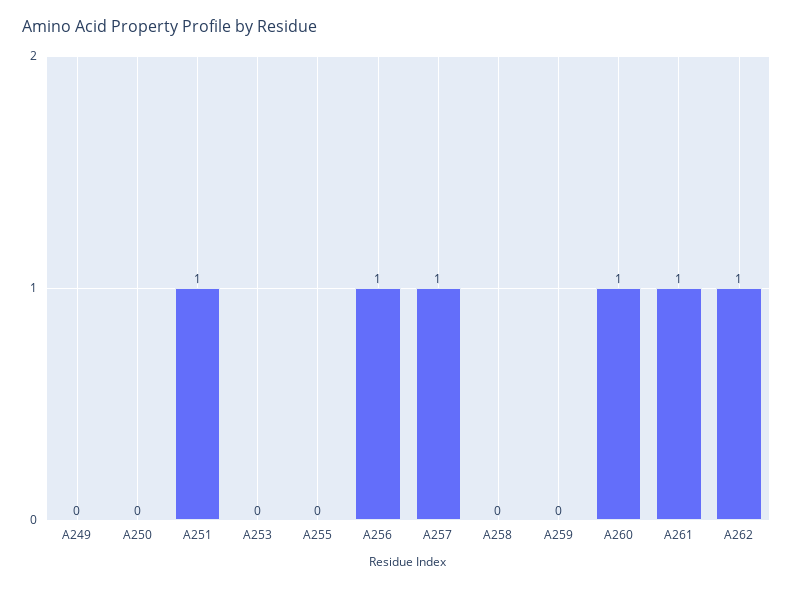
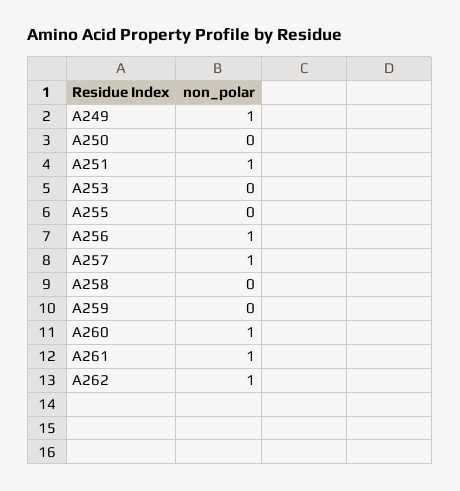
A249: 0 -> 1

